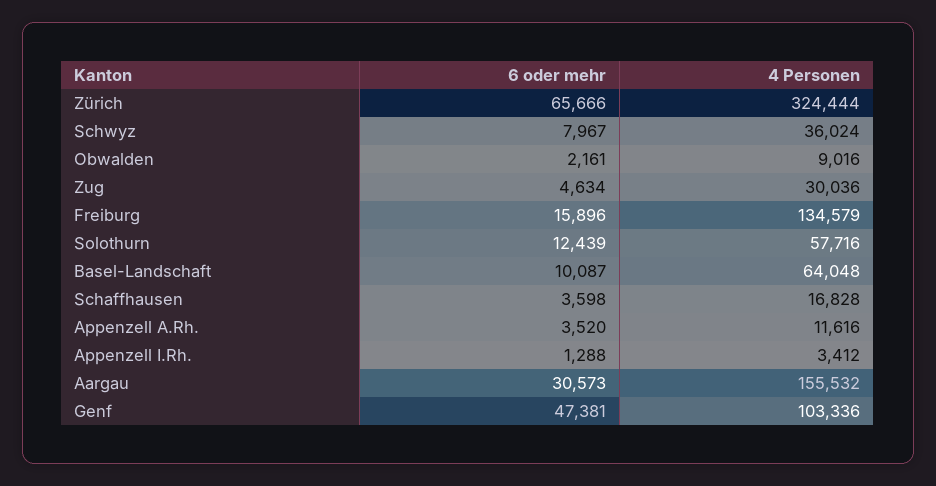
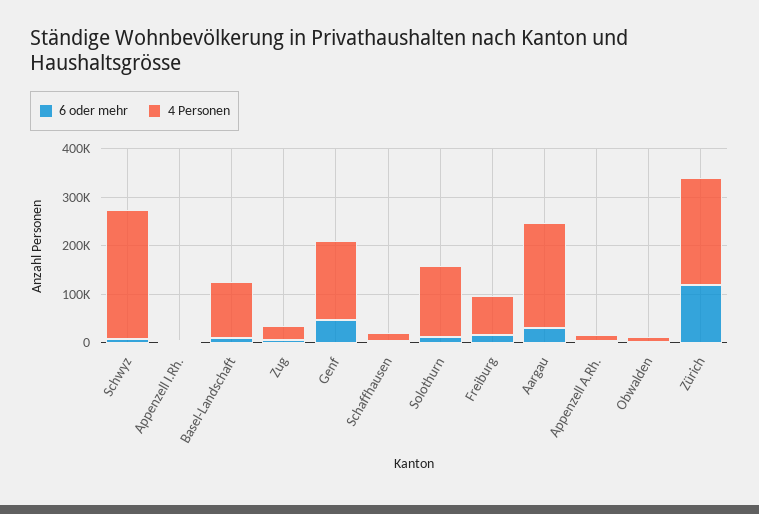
6 oder mehr, Zürich: 65666 -> 120000
4 Personen, Zürich: 324444 -> 220000
4 Personen, Schwyz: 36024 -> 260000
4 Personen, Freiburg: 134579 -> 80000
4 Personen, Solothurn: 57716 -> 140000
4 Personen, Basel-Landschaft: 64048 -> 120000
4 Personen, Aargau: 155532 -> 220000
4 Personen, Genf: 103336 -> 160000

